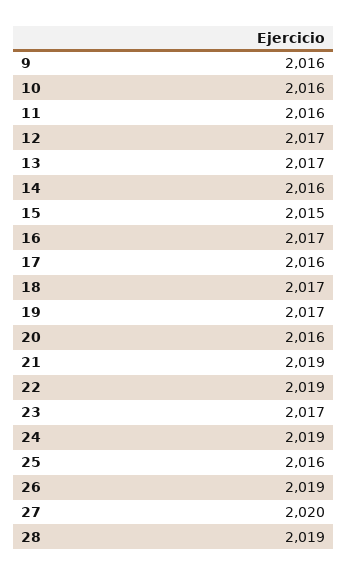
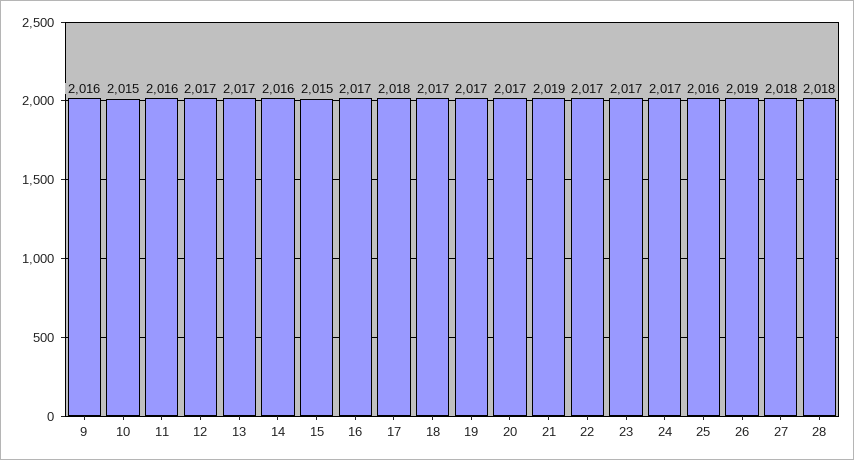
10: 2016 -> 2015
17: 2016 -> 2018
20: 2016 -> 2017
22: 2019 -> 2017
24: 2019 -> 2017
27: 2020 -> 2018
28: 2019 -> 2018

